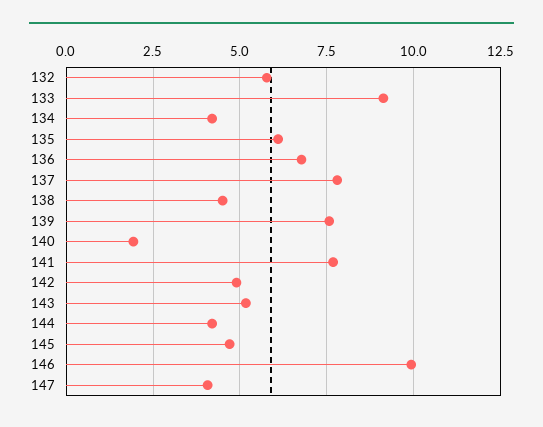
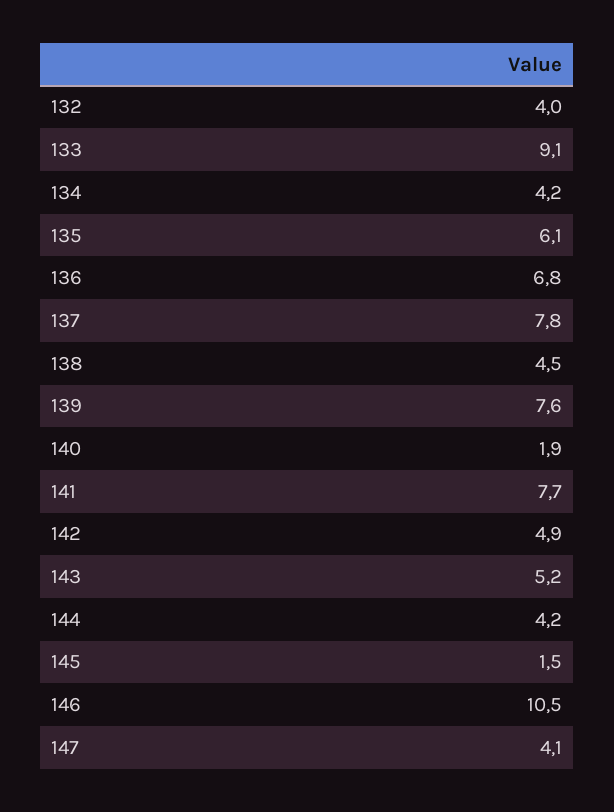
132: 5.75 -> 4
145: 4.75 -> 1.5
146: 10 -> 10.5

